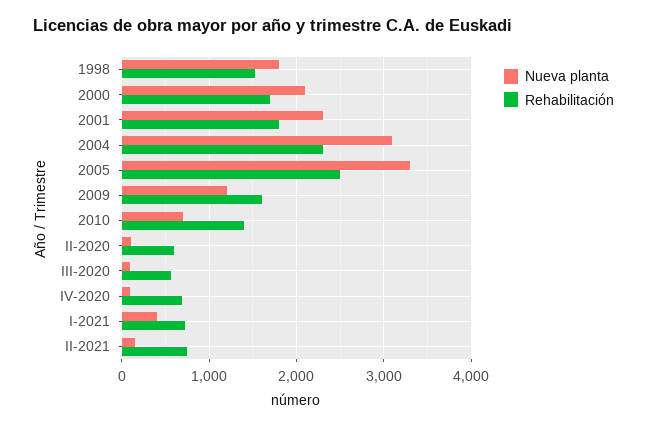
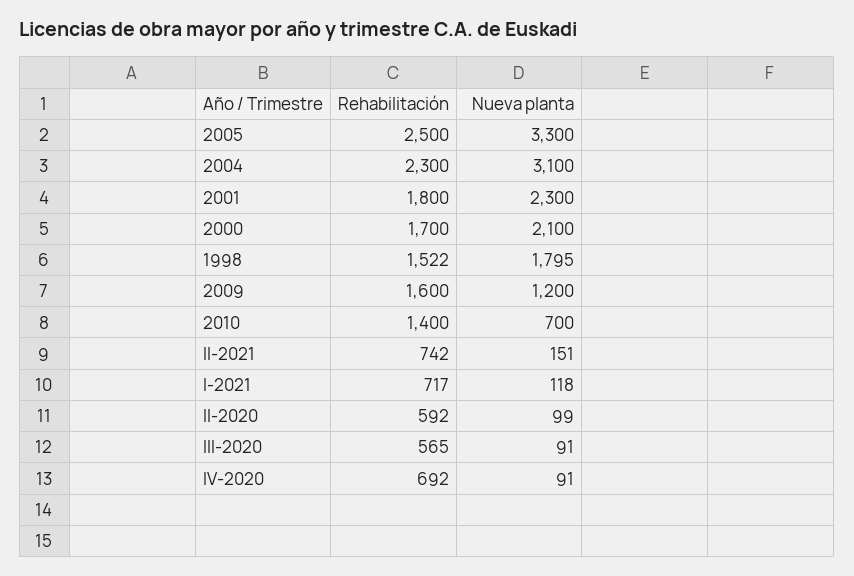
Nueva planta, I-2021: 400 -> 118

